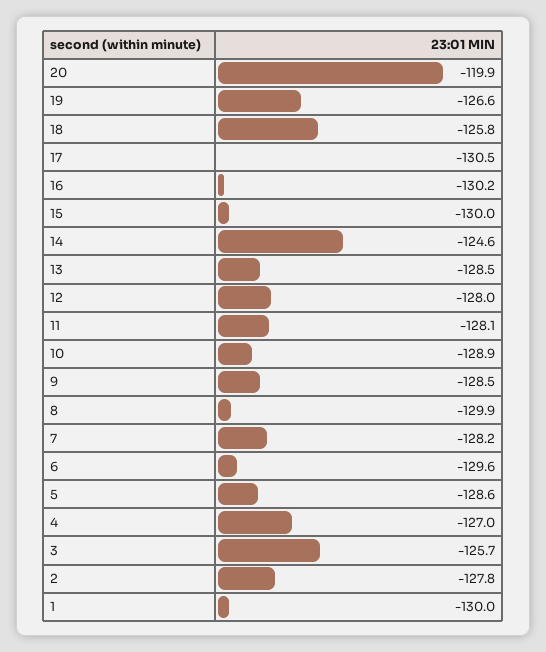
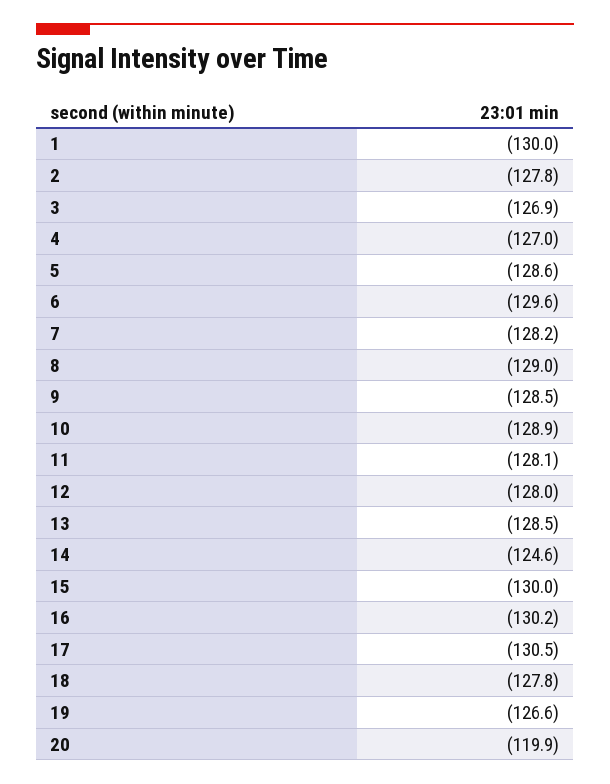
18: -125.8 -> -127.8
8: -129.9 -> -129
3: -125.7 -> -126.9

